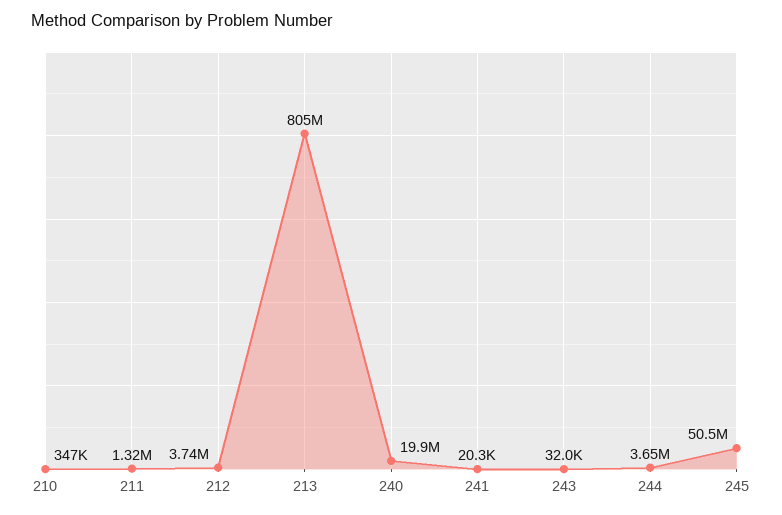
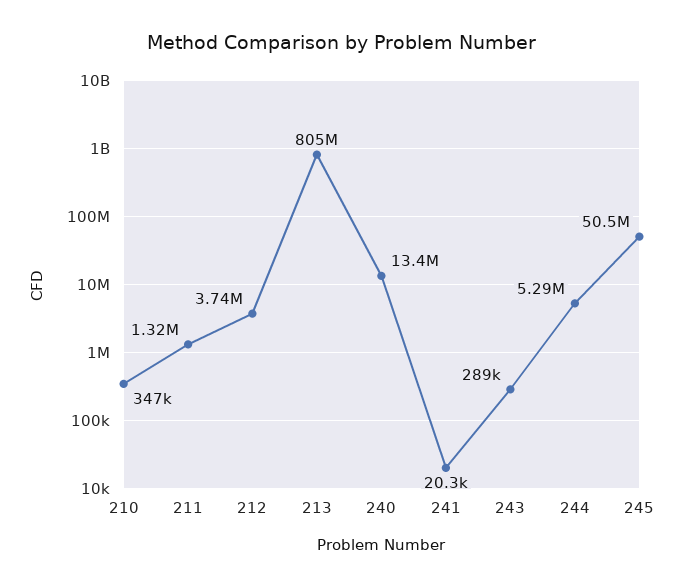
240: 19900000 -> 13400000
243: 32000 -> 289000
244: 3650000 -> 5290000

